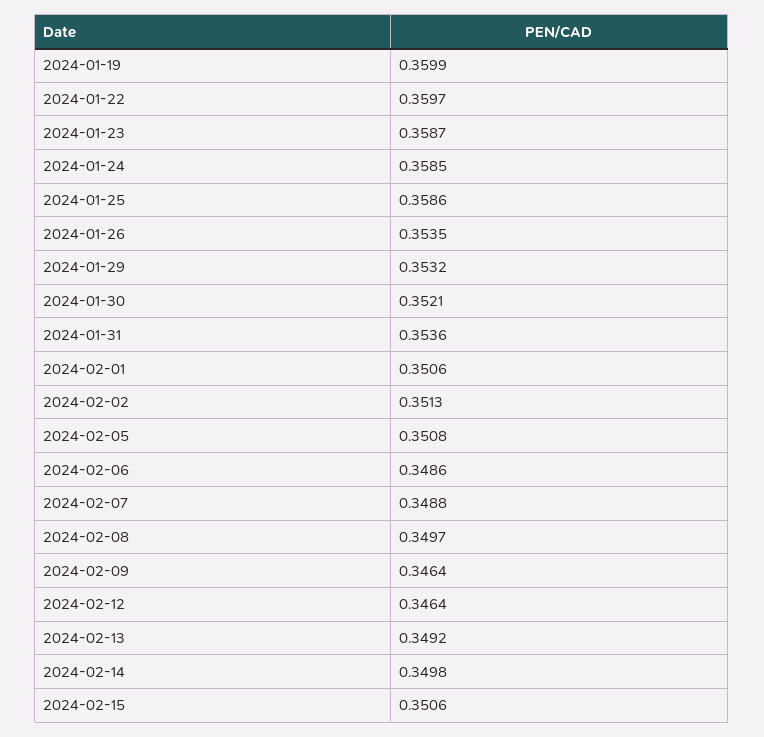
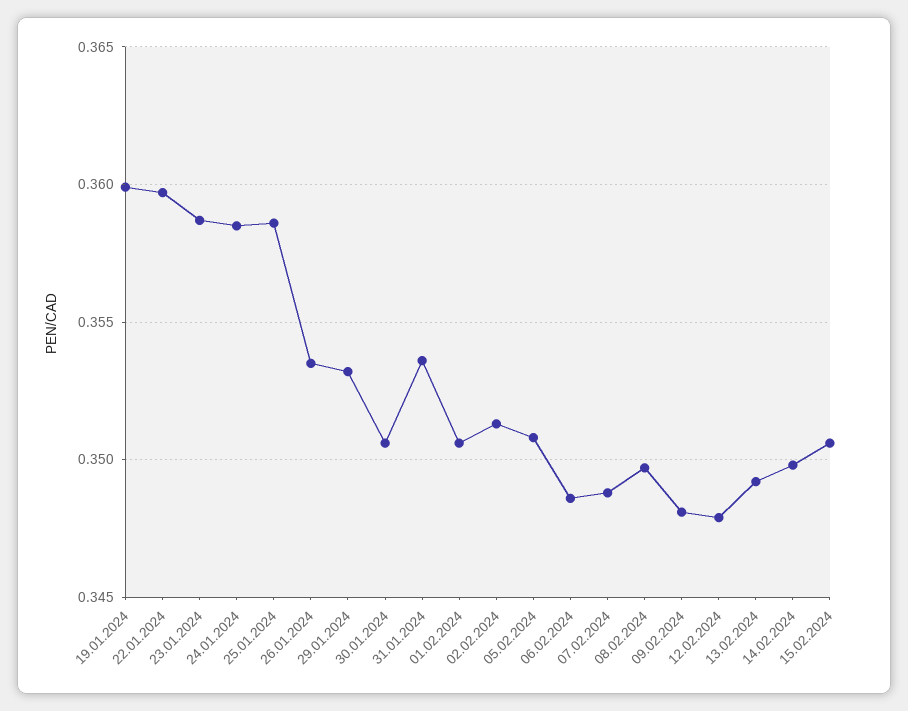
2024-01-30: 0.3521 -> 0.3505
2024-02-09: 0.3464 -> 0.348
2024-02-12: 0.3464 -> 0.348

